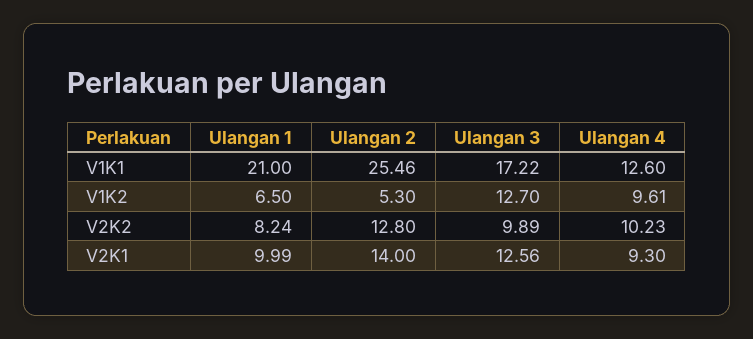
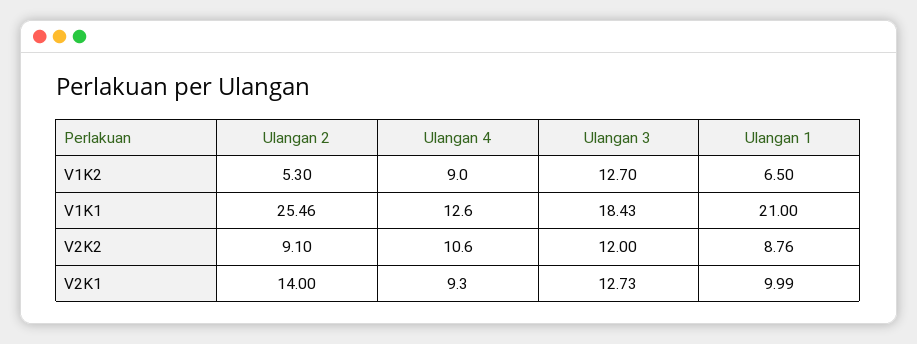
Ulangan 3, V1K1: 17.22 -> 18.43
Ulangan 4, V1K2: 9.61 -> 9
Ulangan 1, V2K2: 8.24 -> 8.76
Ulangan 2, V2K2: 12.8 -> 9.1
Ulangan 3, V2K2: 9.89 -> 12
Ulangan 4, V2K2: 10.23 -> 10.6
Ulangan 3, V2K1: 12.56 -> 12.73

